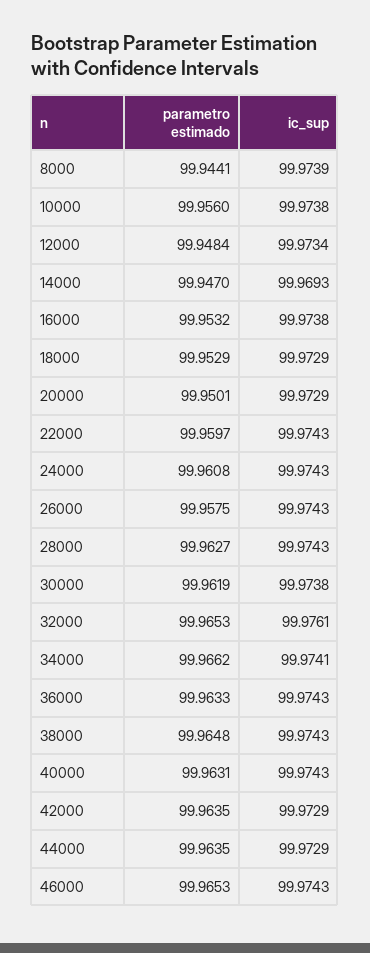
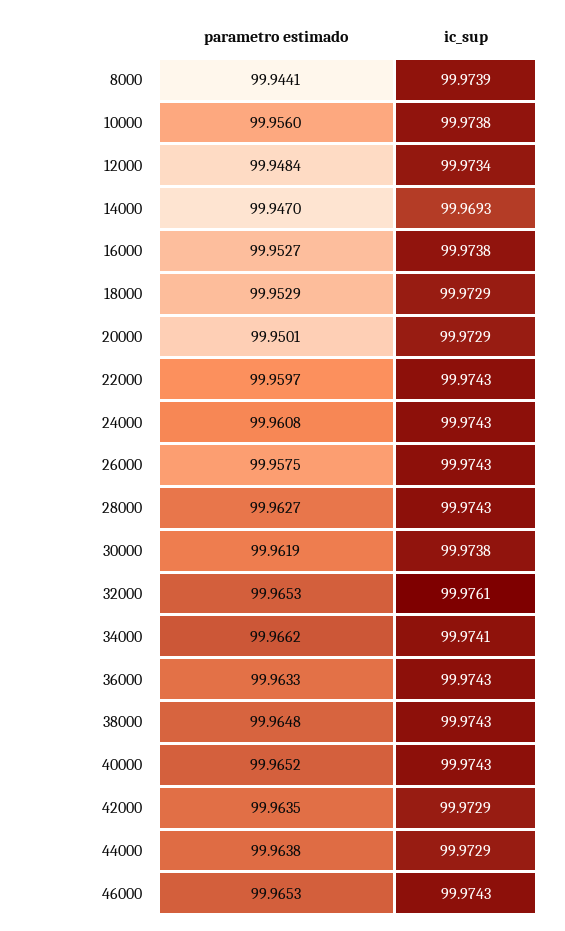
parametro estimado, 16000: 99.9532 -> 99.9527
parametro estimado, 40000: 99.9631 -> 99.9652
parametro estimado, 44000: 99.9635 -> 99.9638

